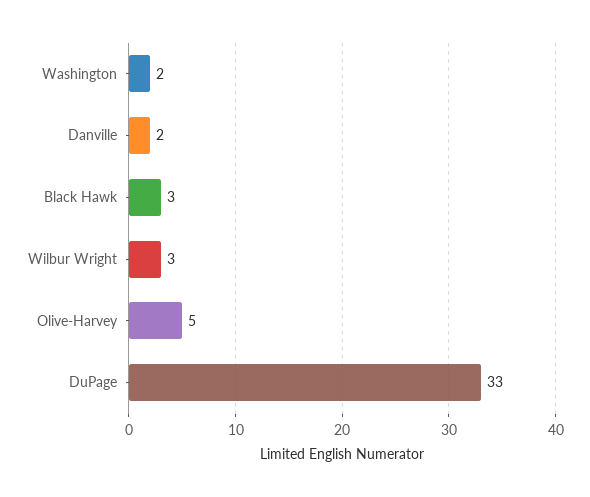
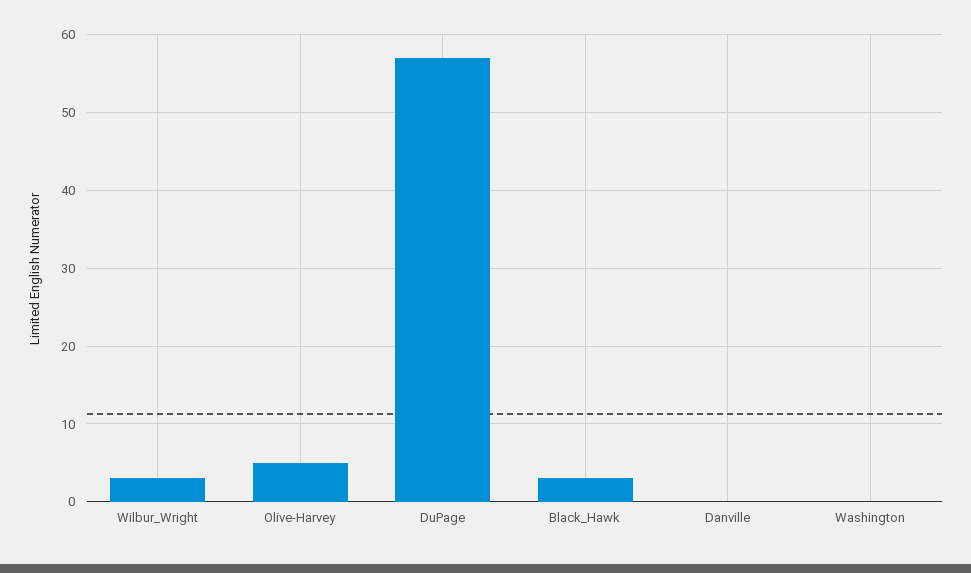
Washington: 2 -> 0
Danville: 2 -> 0
DuPage: 33 -> 57

